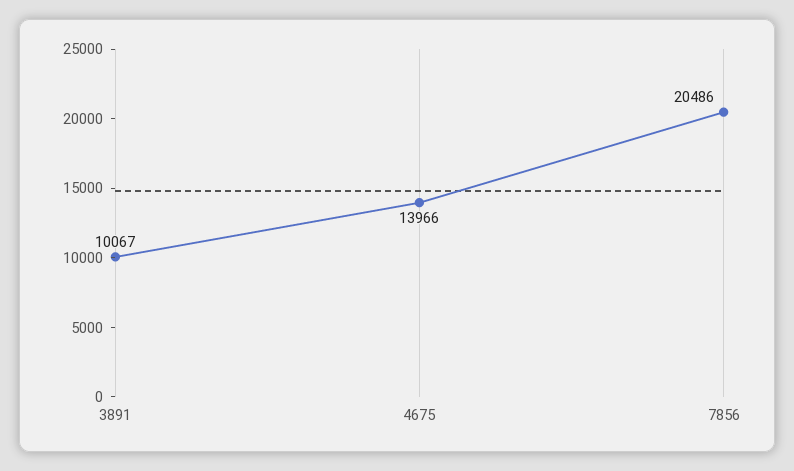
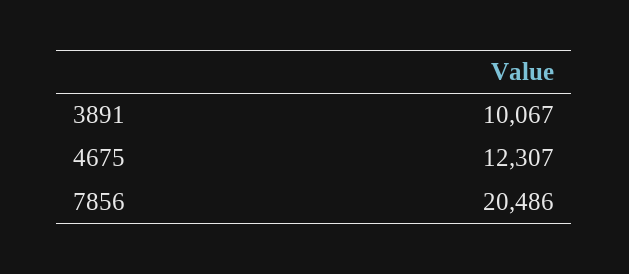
4675: 13966 -> 12307

